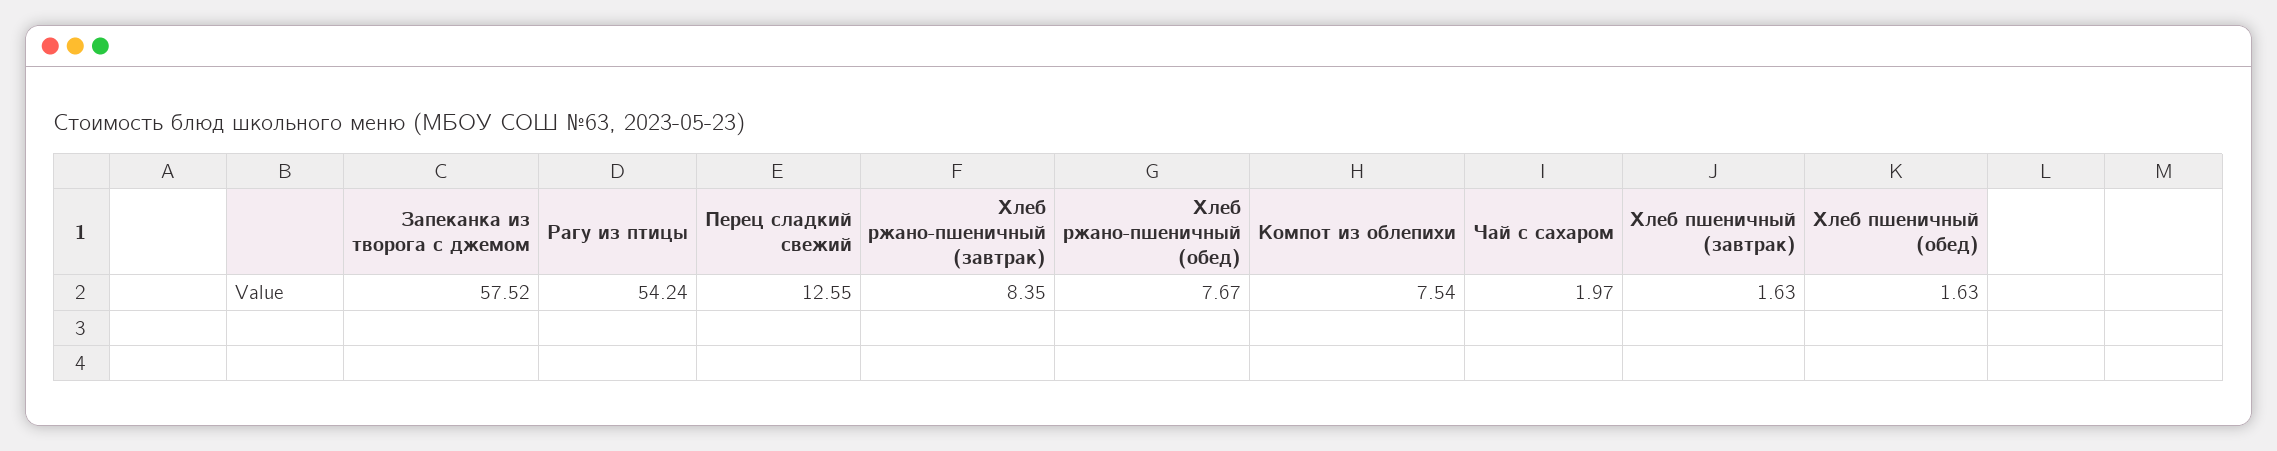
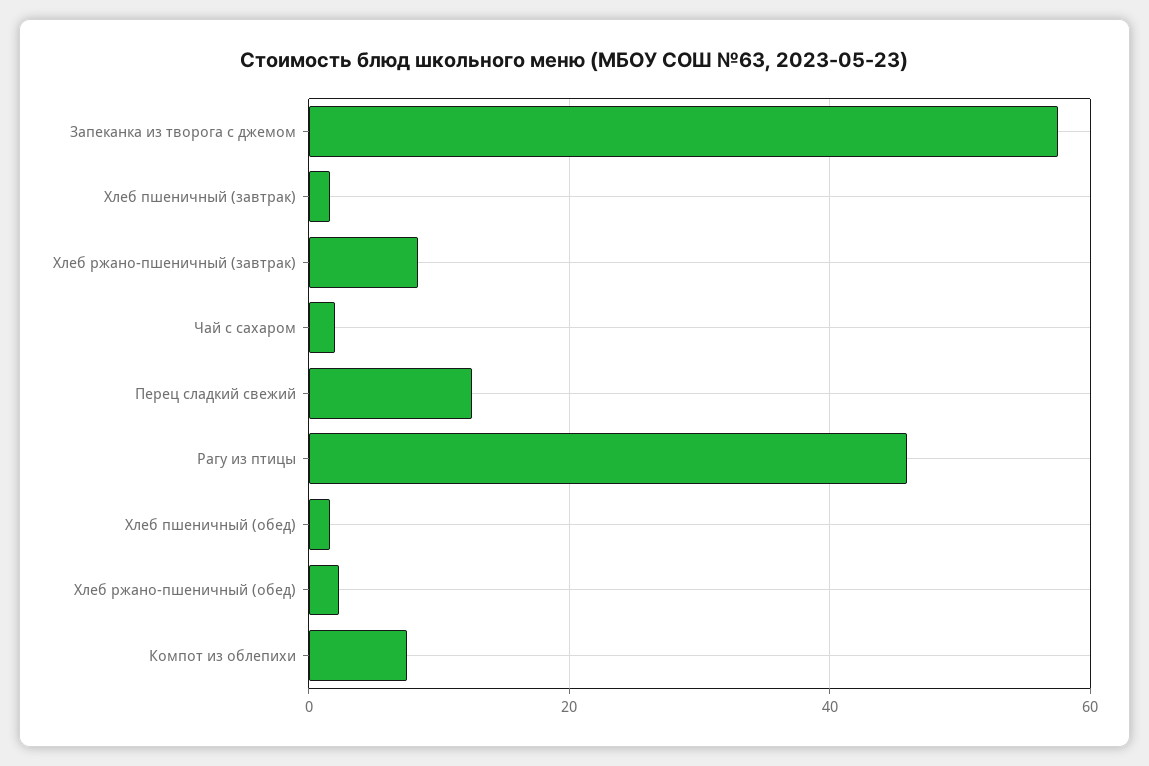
Рагу из птицы: 54.24 -> 46
Хлеб ржано-пшеничный (обед): 7.67 -> 2

